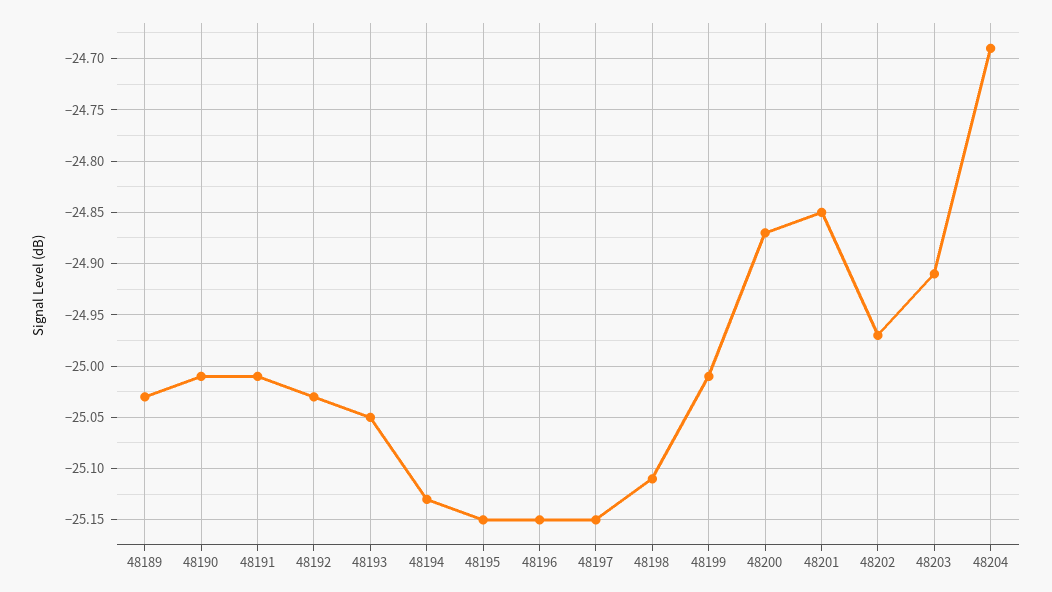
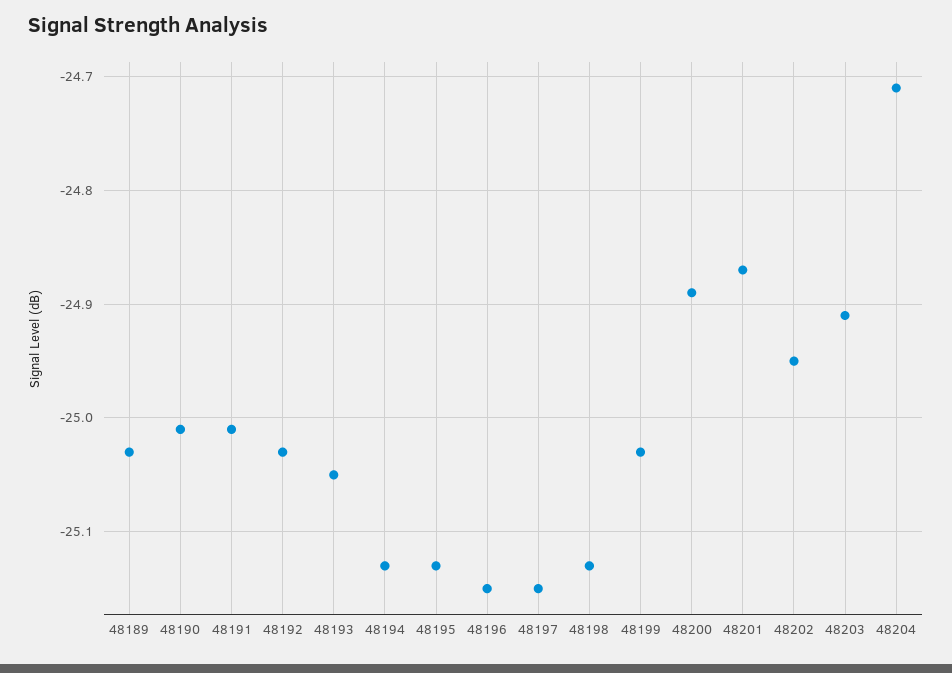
48195: -25.15 -> -25.13
48198: -25.11 -> -25.13
48199: -25.01 -> -25.03
48200: -24.87 -> -24.89
48201: -24.85 -> -24.87
48202: -24.97 -> -24.95
48204: -24.69 -> -24.71

